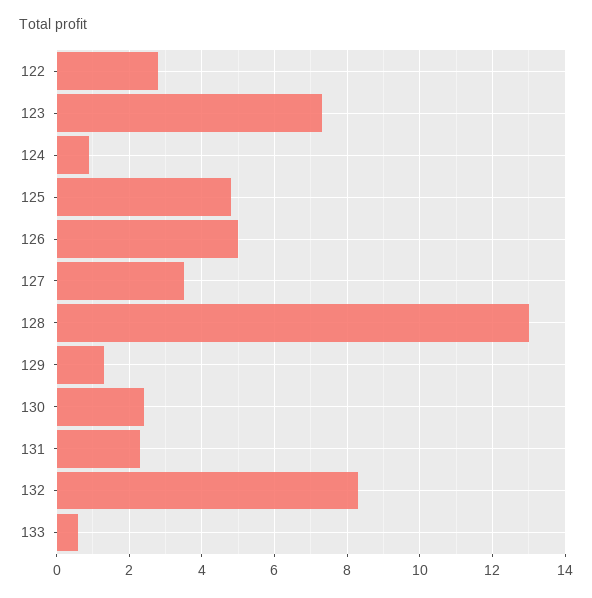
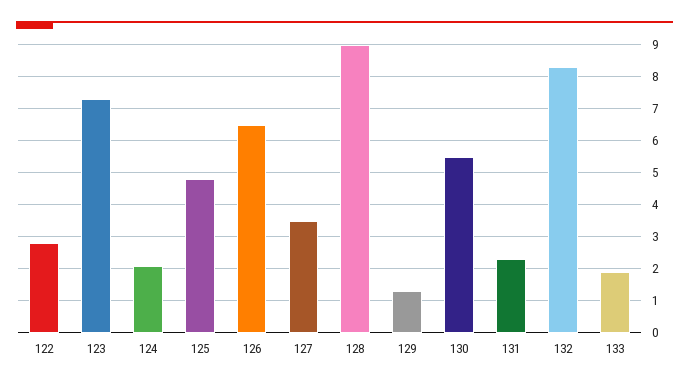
124: 1 -> 2
126: 5 -> 6.5
128: 13 -> 9
130: 2.5 -> 5.5
133: 0.5 -> 2

